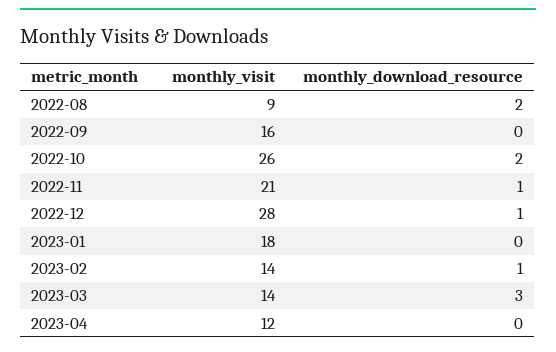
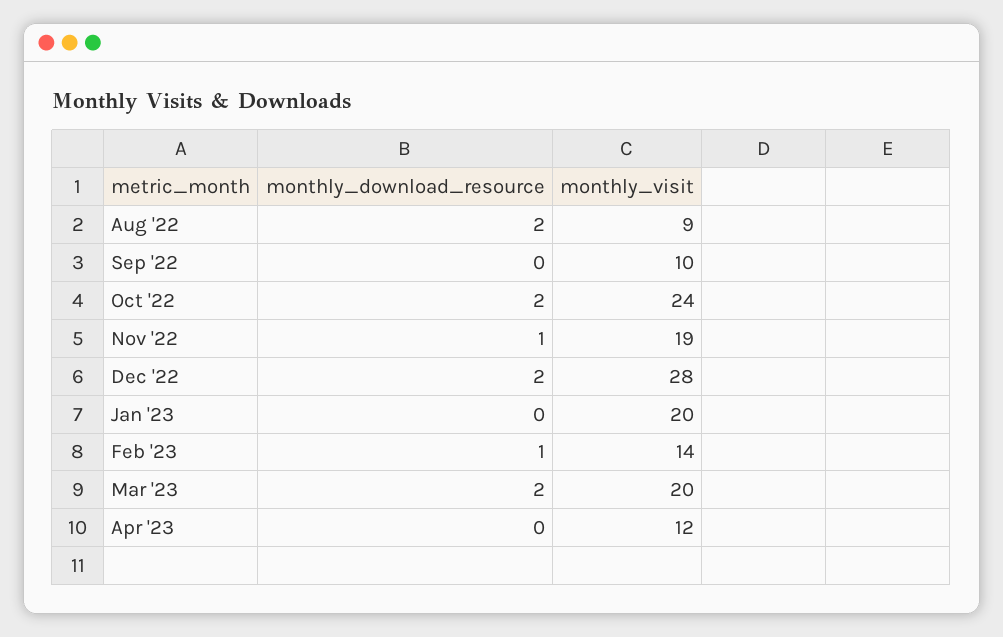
monthly_visit, 2022-09: 16 -> 10
monthly_visit, 2022-10: 26 -> 24
monthly_visit, 2022-11: 21 -> 19
monthly_download_resource, 2022-12: 1 -> 2
monthly_visit, 2023-01: 18 -> 20
monthly_visit, 2023-03: 14 -> 20
monthly_download_resource, 2023-03: 3 -> 2

